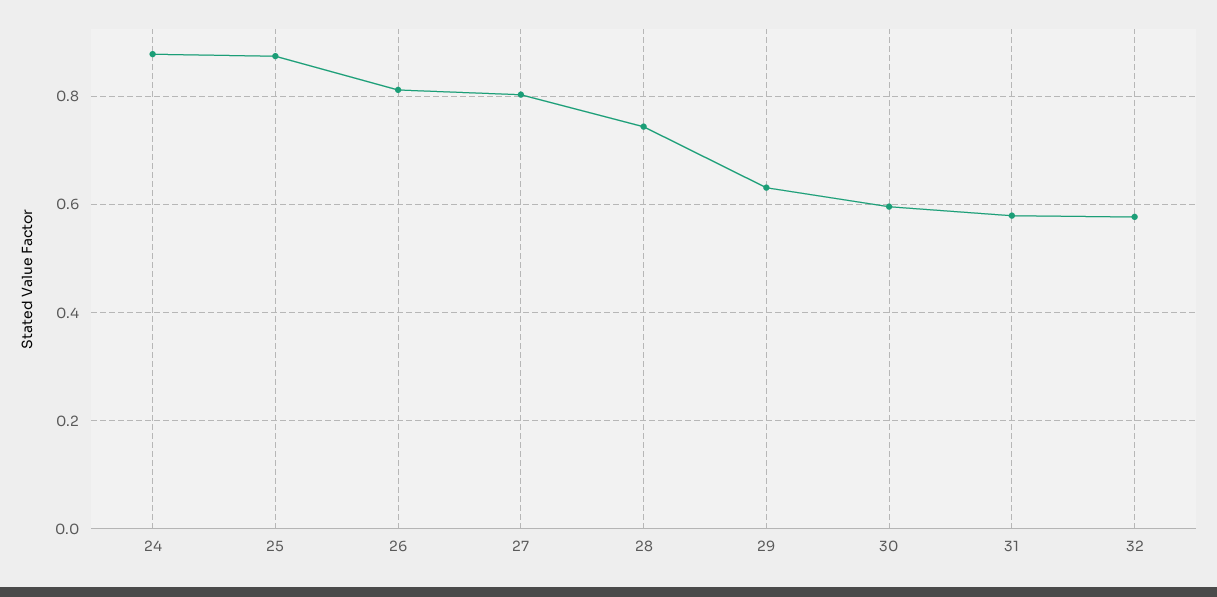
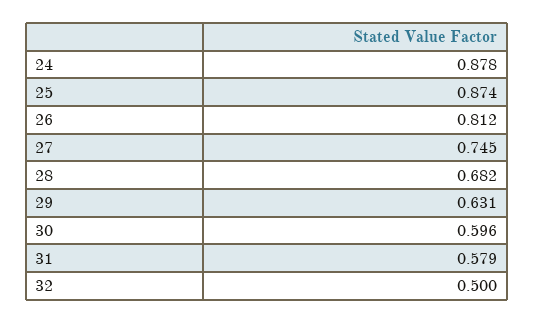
27: 0.8 -> 0.745
28: 0.74 -> 0.682
32: 0.58 -> 0.5

